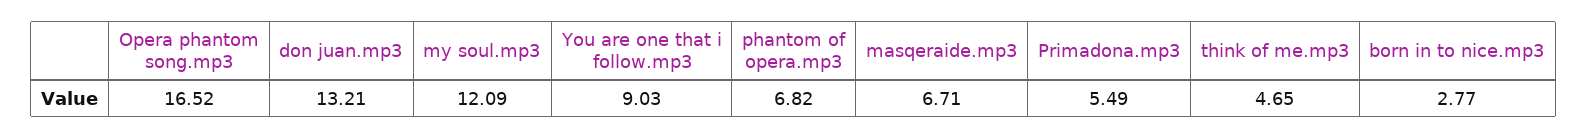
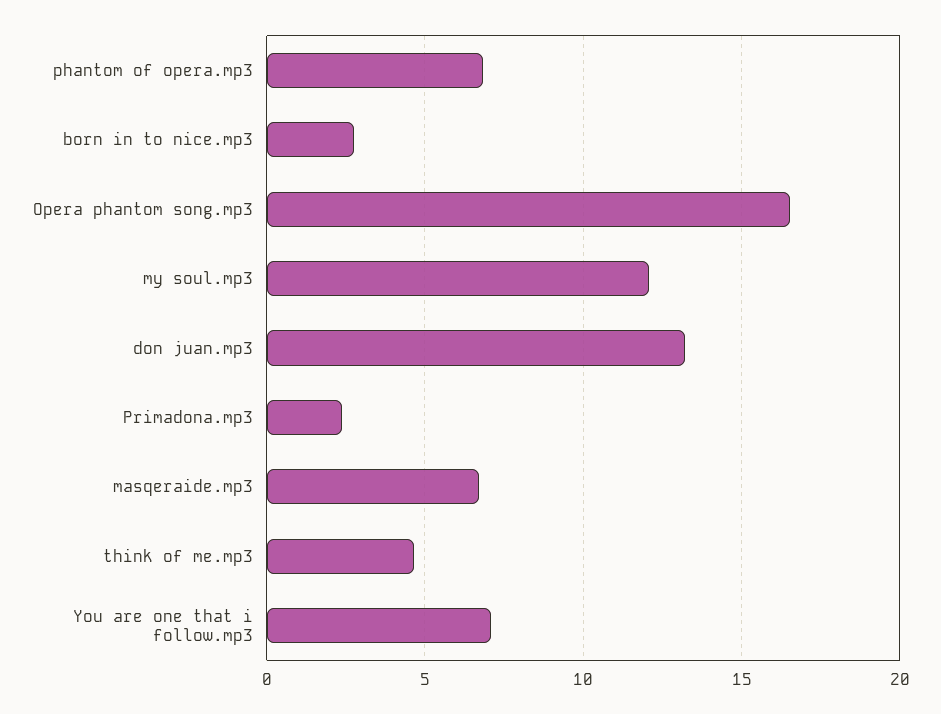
You are one that i follow.mp3: 9.03 -> 7
Primadona.mp3: 5.49 -> 2.5

